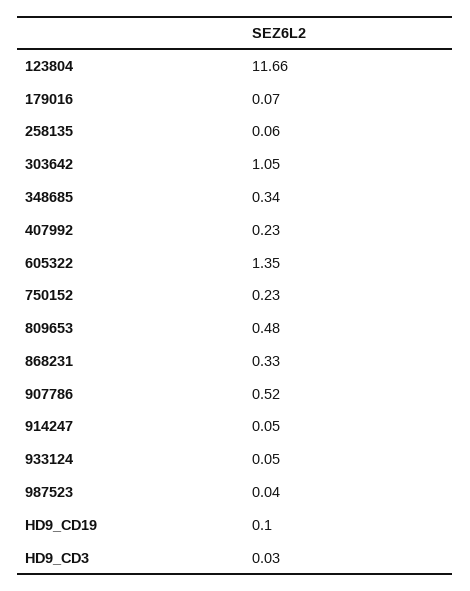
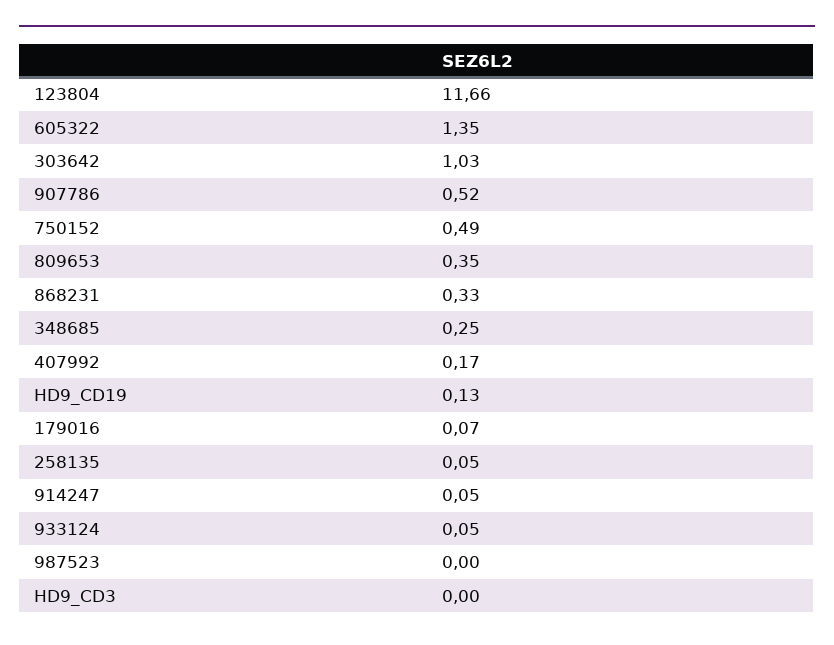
258135: 0.06 -> 0.05
303642: 1.05 -> 1.03
348685: 0.34 -> 0.25
407992: 0.23 -> 0.17
750152: 0.23 -> 0.49
809653: 0.48 -> 0.35
987523: 0.04 -> 0
HD9_CD19: 0.1 -> 0.13
HD9_CD3: 0.03 -> 0

